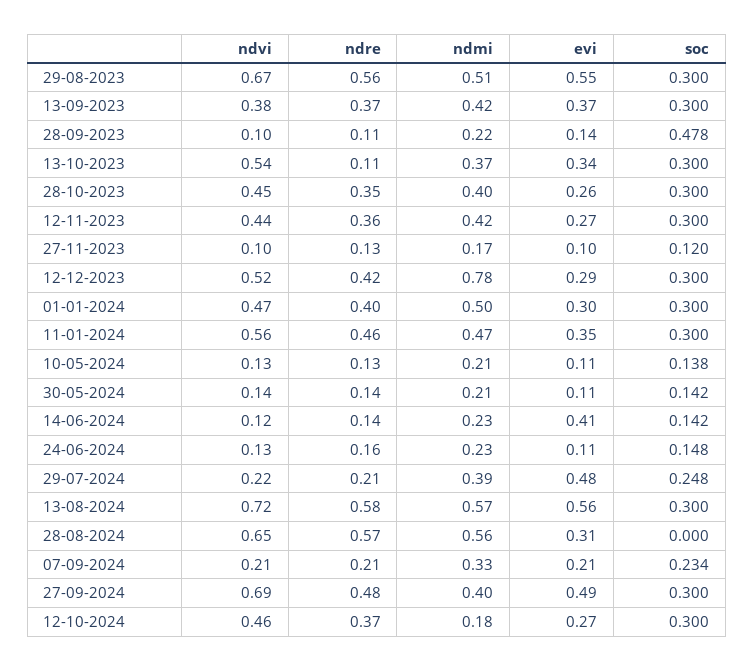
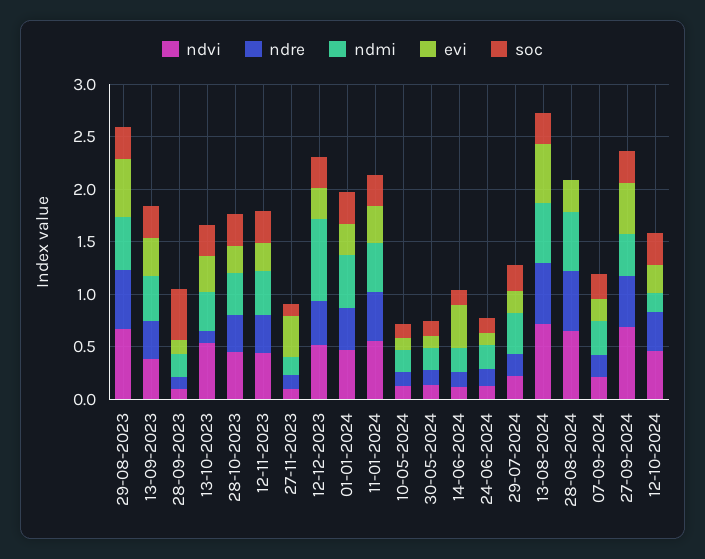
evi, 27-11-2023: 0.1 -> 0.4
evi, 29-07-2024: 0.48 -> 0.2

